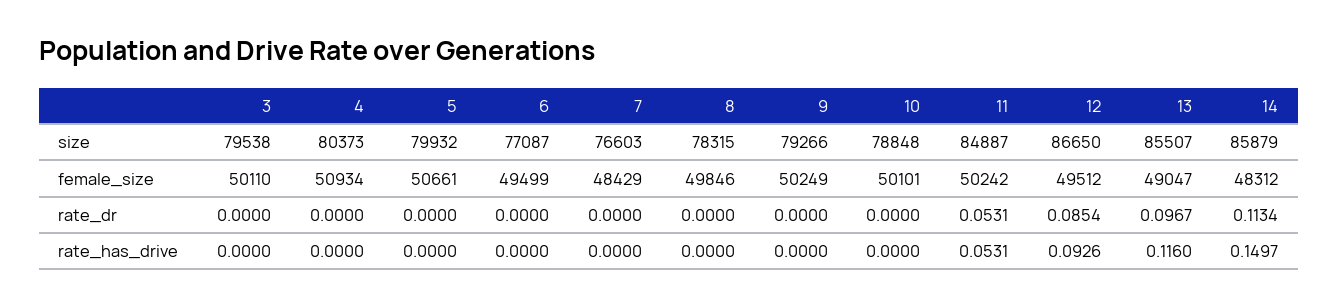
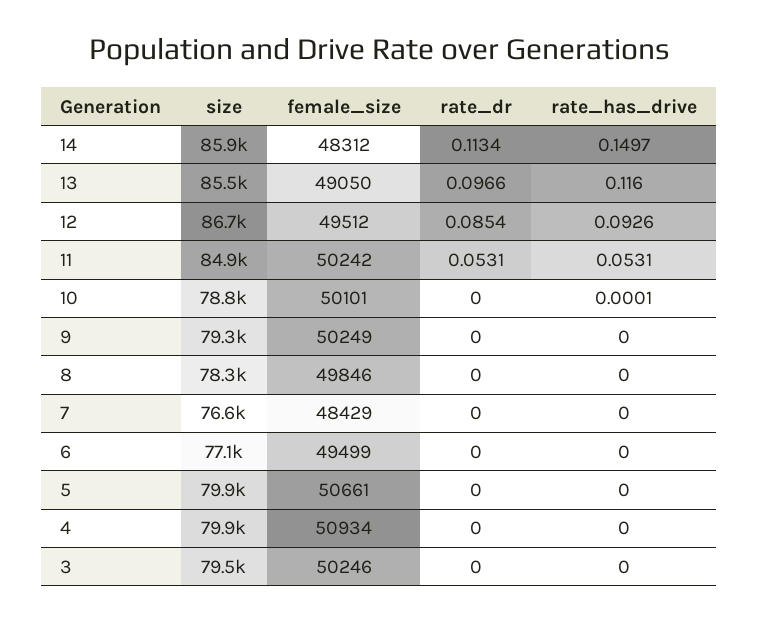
4, size: 80373 -> 79900
3, female_size: 50110 -> 50246
13, female_size: 49047 -> 49050
13, rate_dr: 0.0967 -> 0.0966
10, rate_has_drive: 0 -> 0.0001

